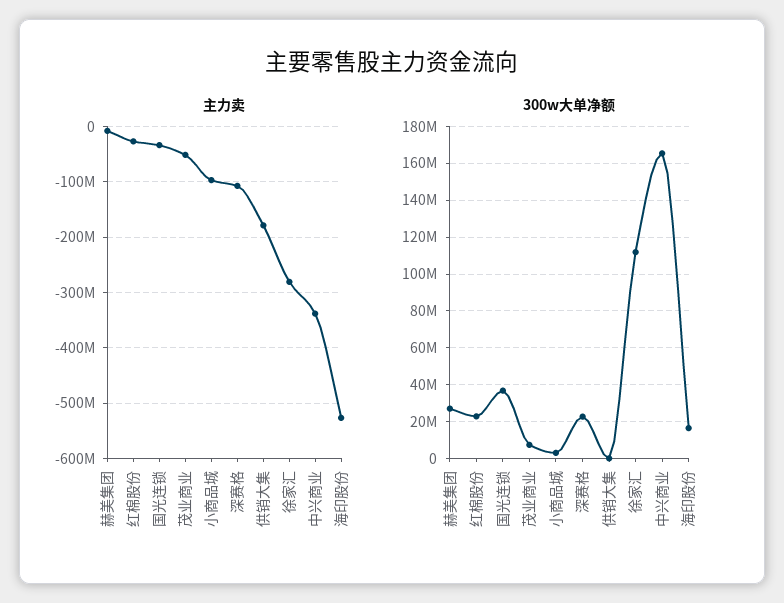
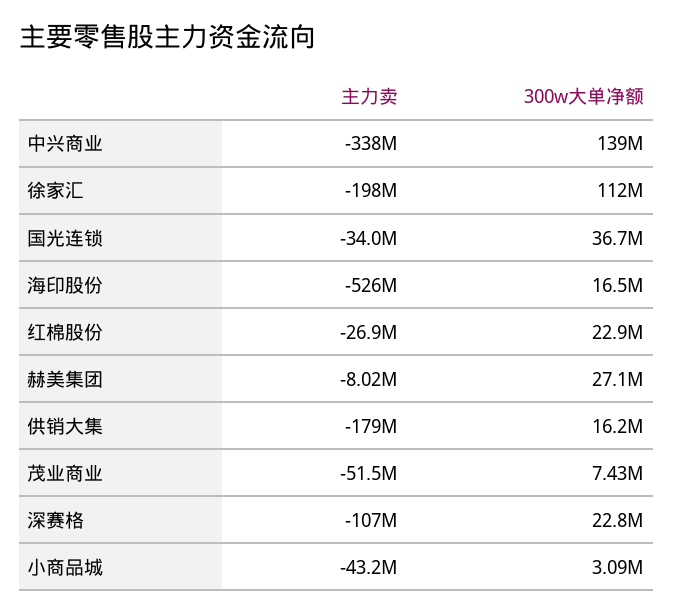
主力卖, 小商品城: -100000000 -> -43200000
主力卖, 徐家汇: -280000000 -> -198000000
300w大单净额, 供销大集: 0 -> 16200000
300w大单净额, 中兴商业: 165000000 -> 139000000

